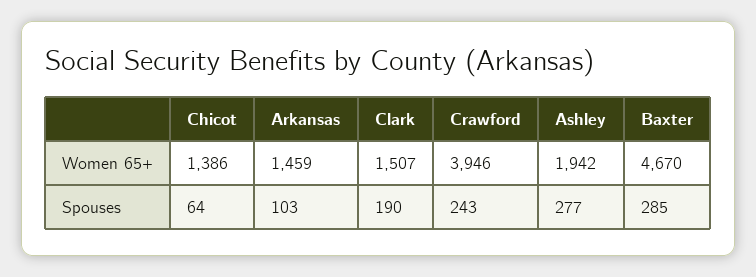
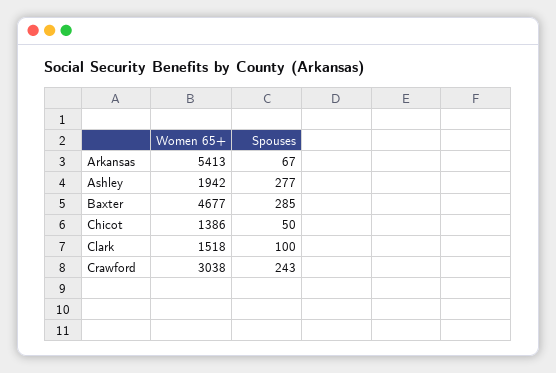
Arkansas, Women 65+: 1459 -> 5413
Clark, Women 65+: 1507 -> 1518
Crawford, Women 65+: 3946 -> 3038
Baxter, Women 65+: 4670 -> 4677
Chicot, Spouses: 64 -> 50
Arkansas, Spouses: 103 -> 67
Clark, Spouses: 190 -> 100

